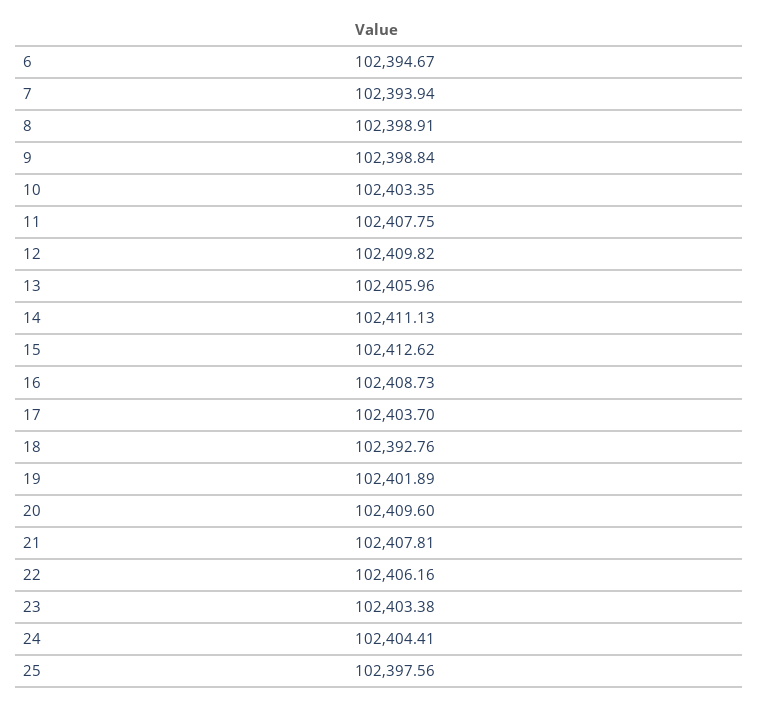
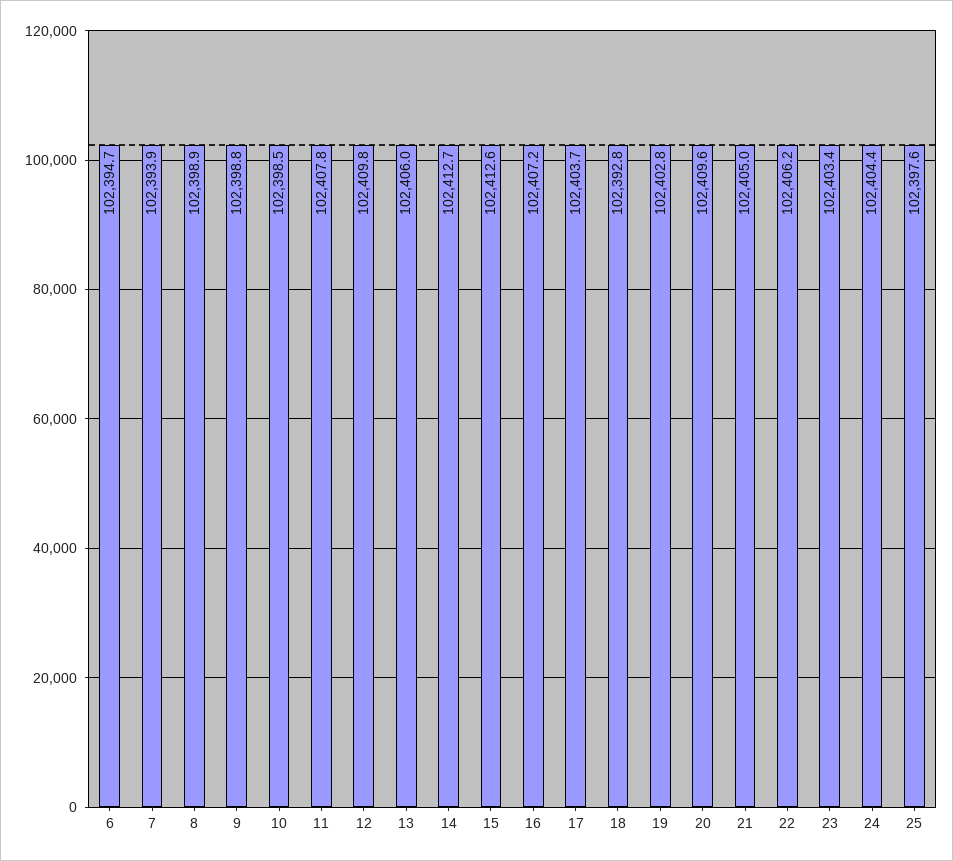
10: 102403.35 -> 102398.5
14: 102411.13 -> 102412.7
16: 102408.73 -> 102407.2
19: 102401.89 -> 102402.8
21: 102407.81 -> 102405

